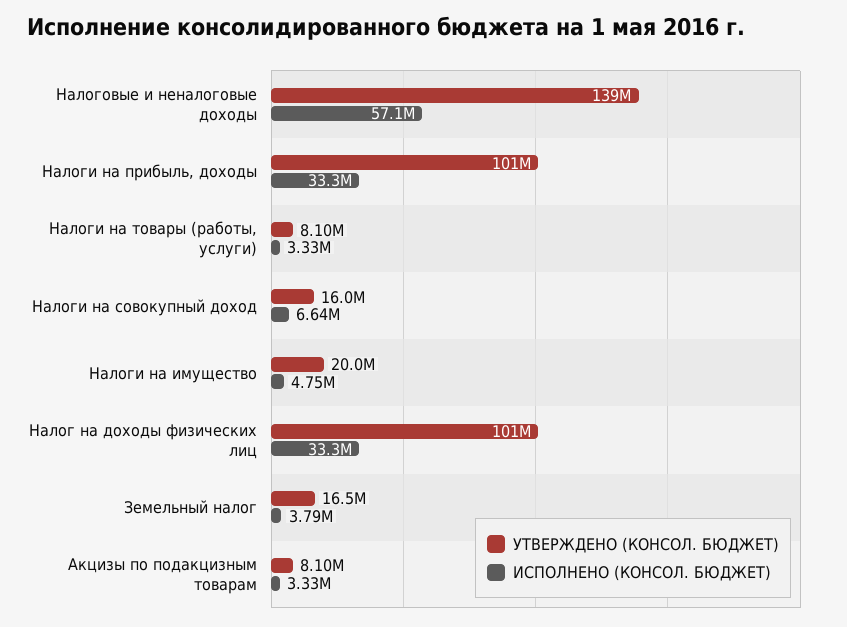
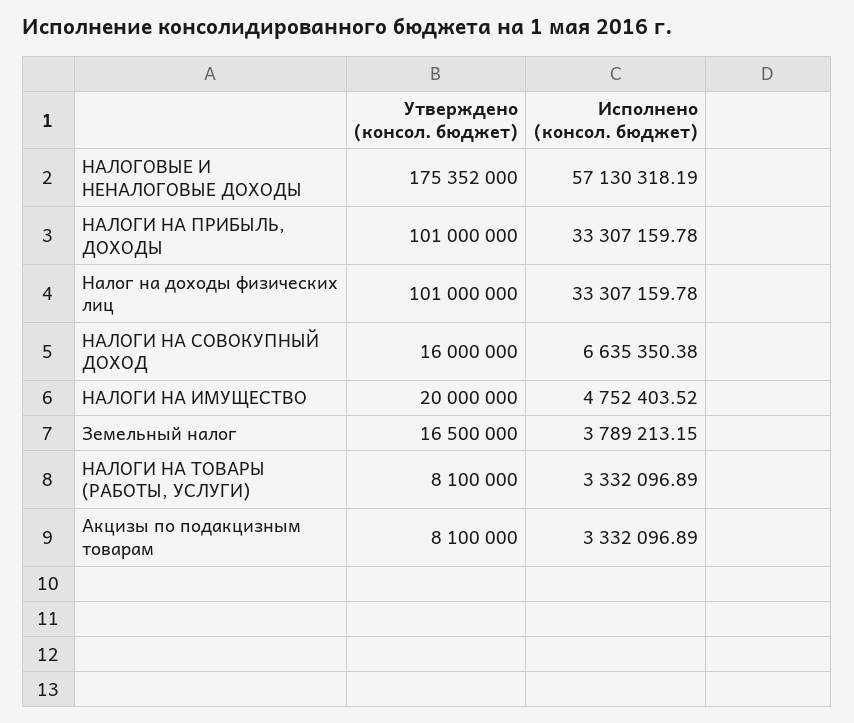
УТВЕРЖДЕНО (КОНСОЛ. БЮДЖЕТ), Налоговые и неналоговые доходы: 139000000 -> 175352000

